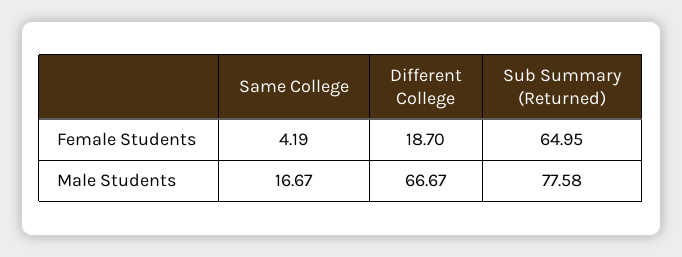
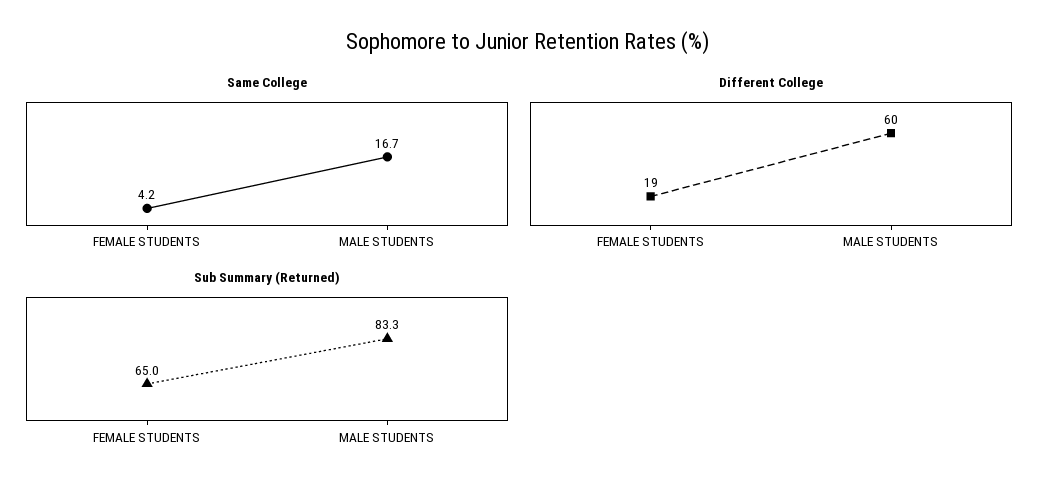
Different College, Male Students: 66.67 -> 60
Sub Summary (Returned), Male Students: 77.58 -> 83.3

